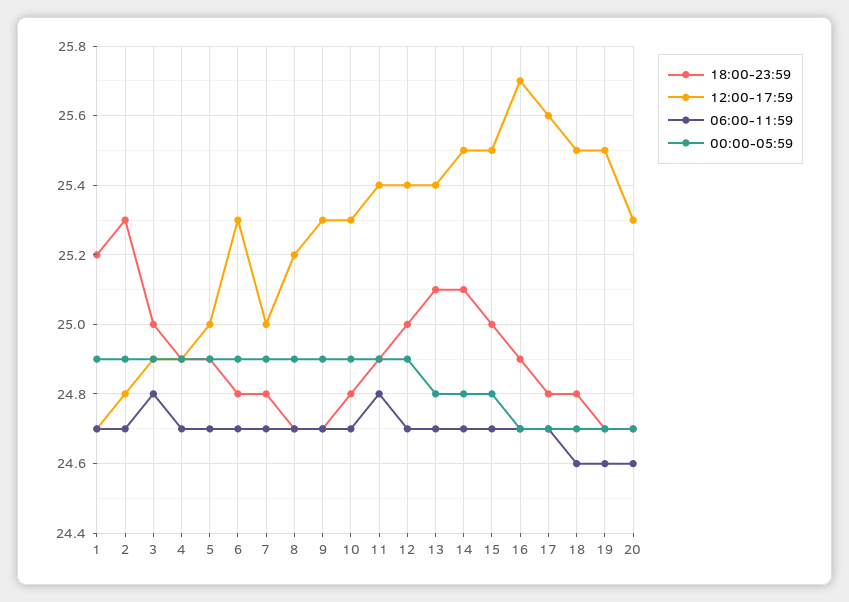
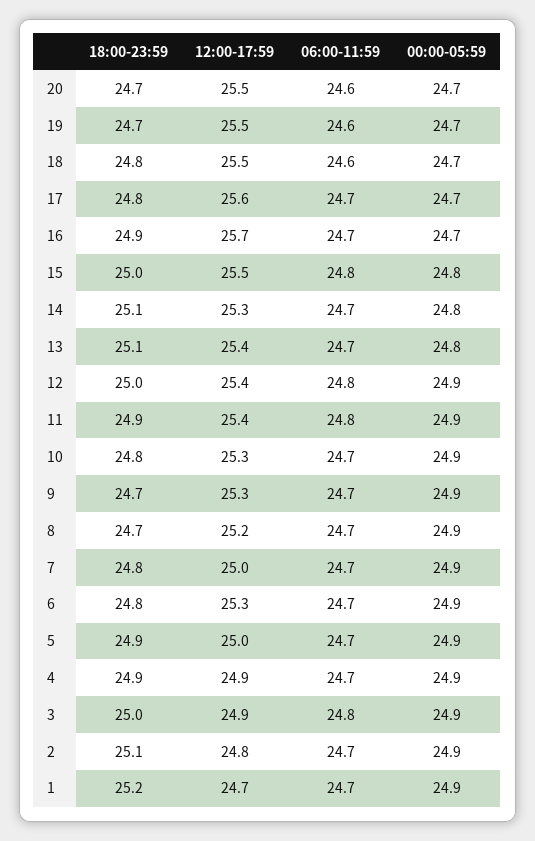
18:00-23:59, 2: 25.3 -> 25.1
06:00-11:59, 12: 24.7 -> 24.8
12:00-17:59, 14: 25.5 -> 25.3
06:00-11:59, 15: 24.7 -> 24.8
12:00-17:59, 20: 25.3 -> 25.5

